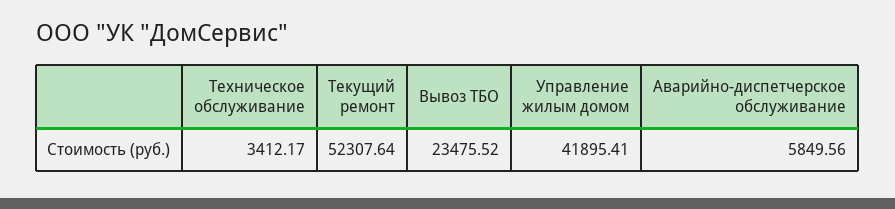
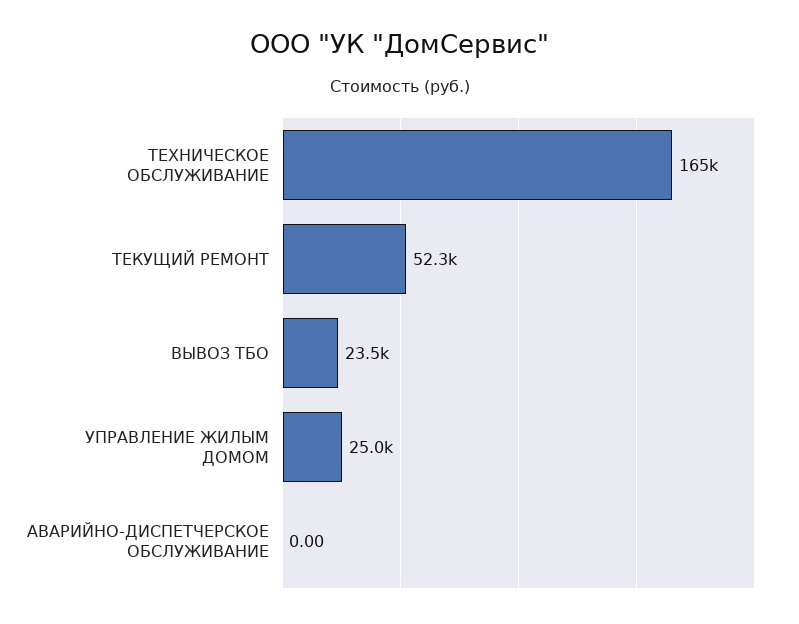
Техническое обслуживание: 3412.17 -> 165000
Управление жилым домом: 41895.41 -> 25000
Аварийно-диспетчерское обслуживание: 5849.56 -> 0

